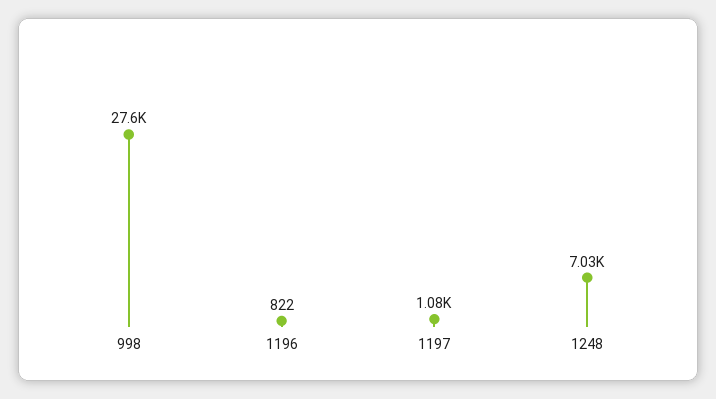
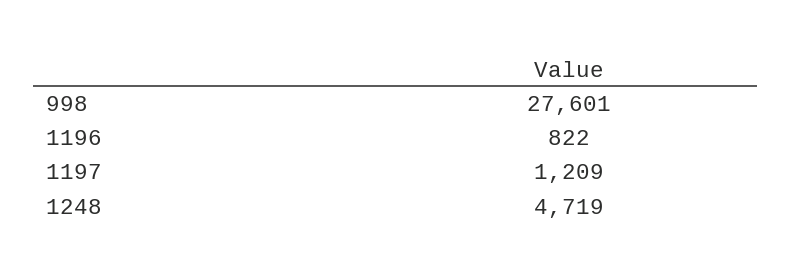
1197: 1080 -> 1209
1248: 7030 -> 4719

